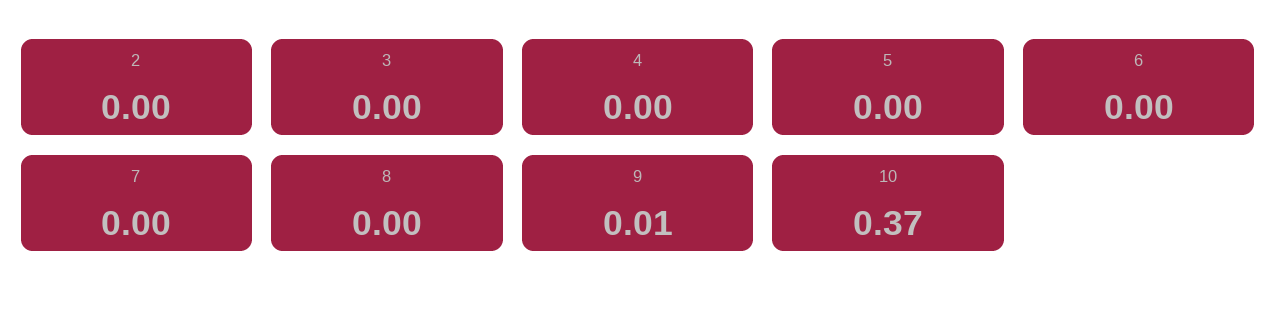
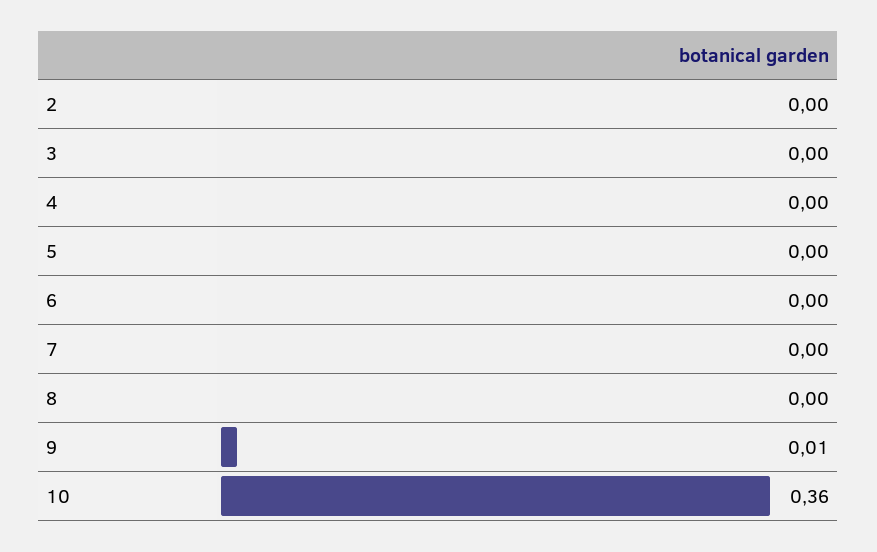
10: 0.37 -> 0.36

